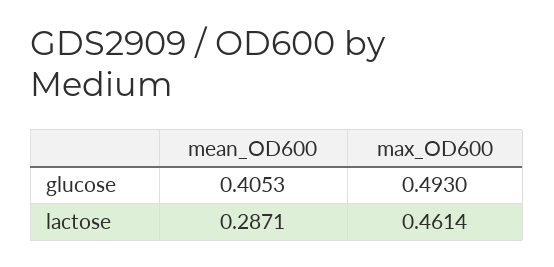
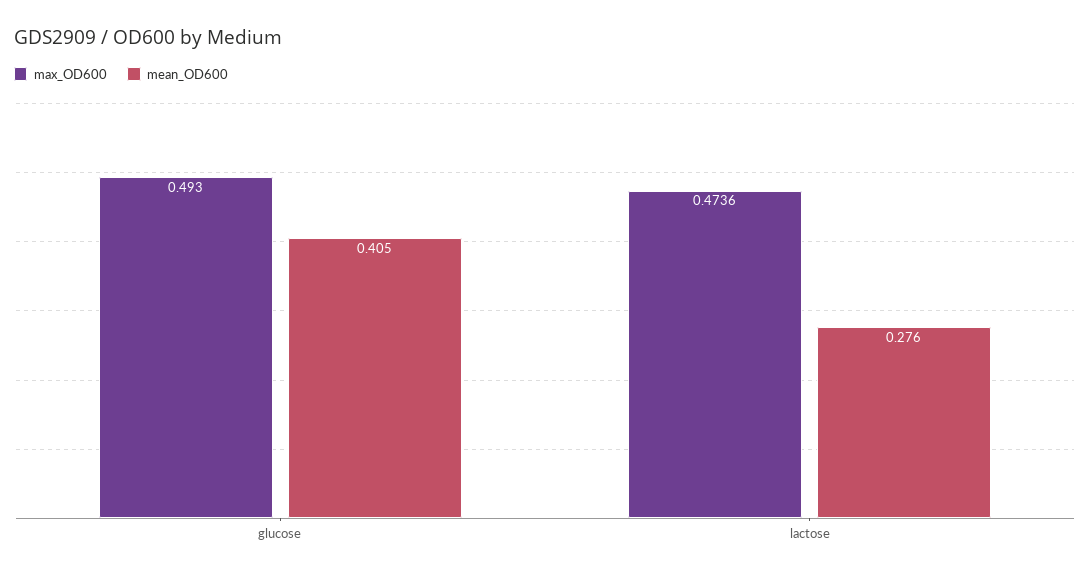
mean_OD600, lactose: 0.2871 -> 0.276
max_OD600, lactose: 0.4614 -> 0.4736

